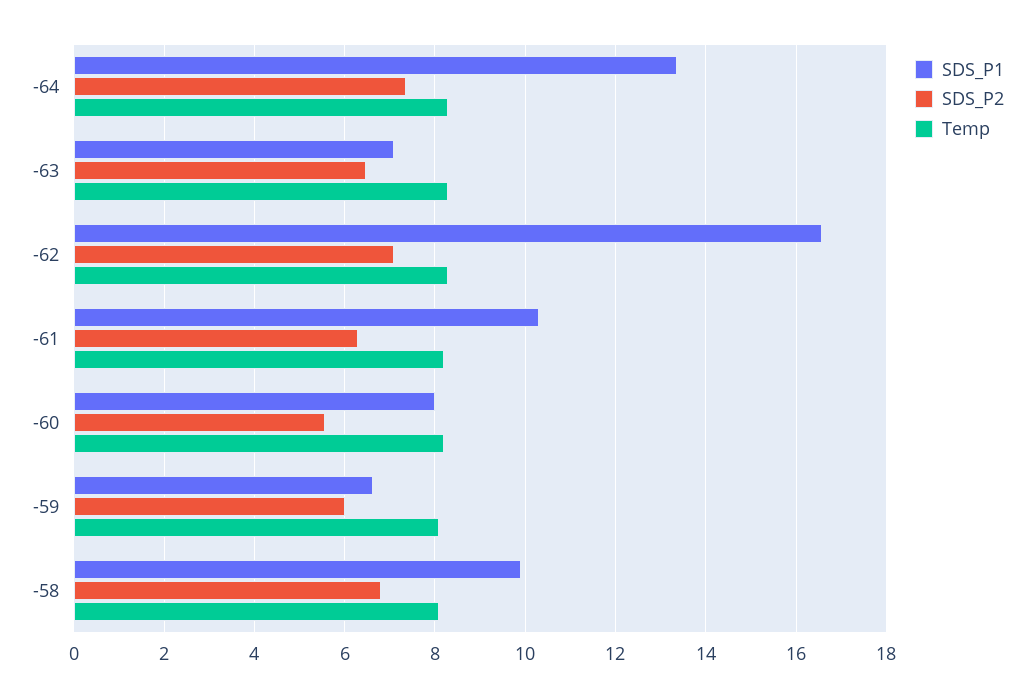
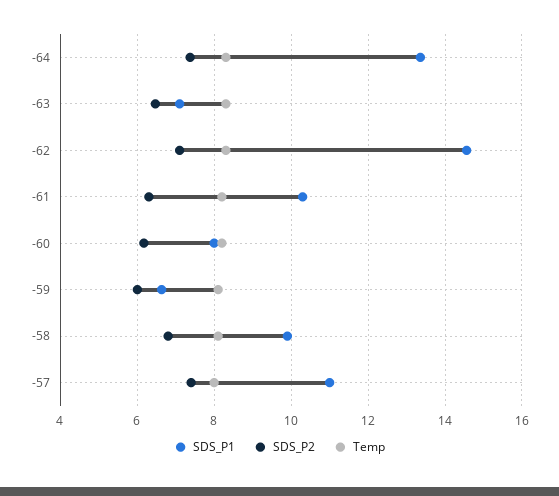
SDS_P1, -62: 16.6 -> 14.6
SDS_P2, -60: 5.6 -> 6.2
SDS_P1, -57: none -> 11
SDS_P2, -57: none -> 7.4
Temp, -57: none -> 8

